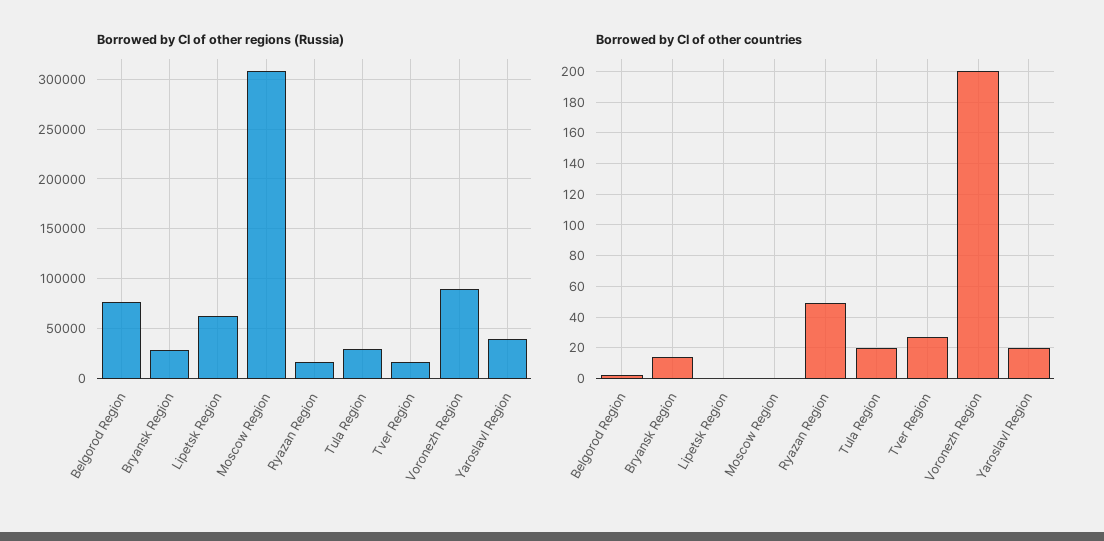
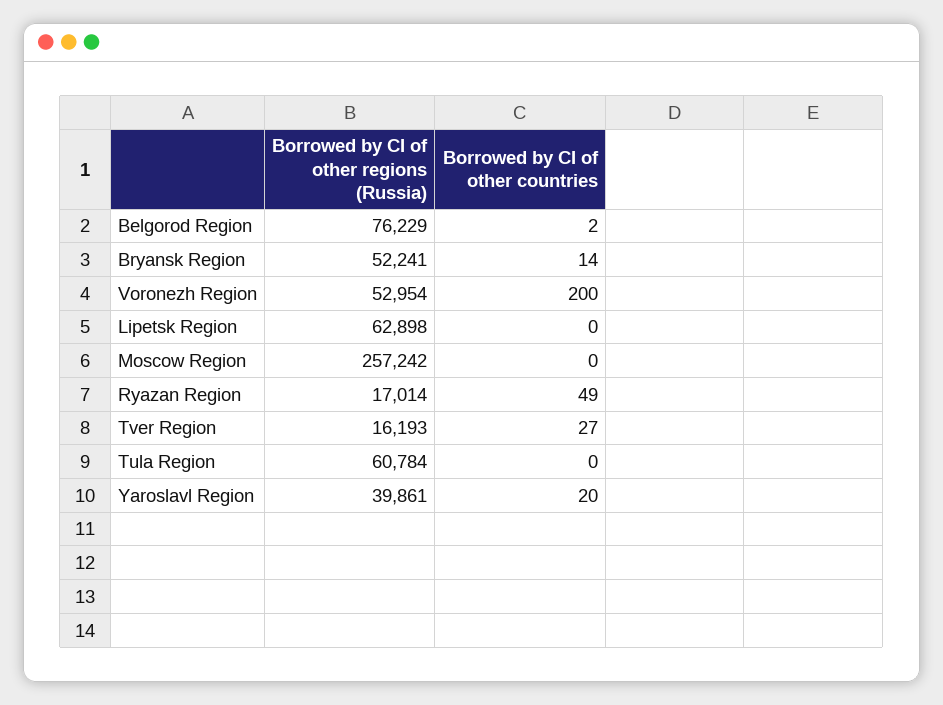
Borrowed by CI of other regions (Russia), Bryansk Region: 30000 -> 52241
Borrowed by CI of other regions (Russia), Moscow Region: 310000 -> 257242
Borrowed by CI of other regions (Russia), Tula Region: 30000 -> 60784
Borrowed by CI of other regions (Russia), Voronezh Region: 90000 -> 52954
Borrowed by CI of other countries, Tula Region: 20 -> 0

